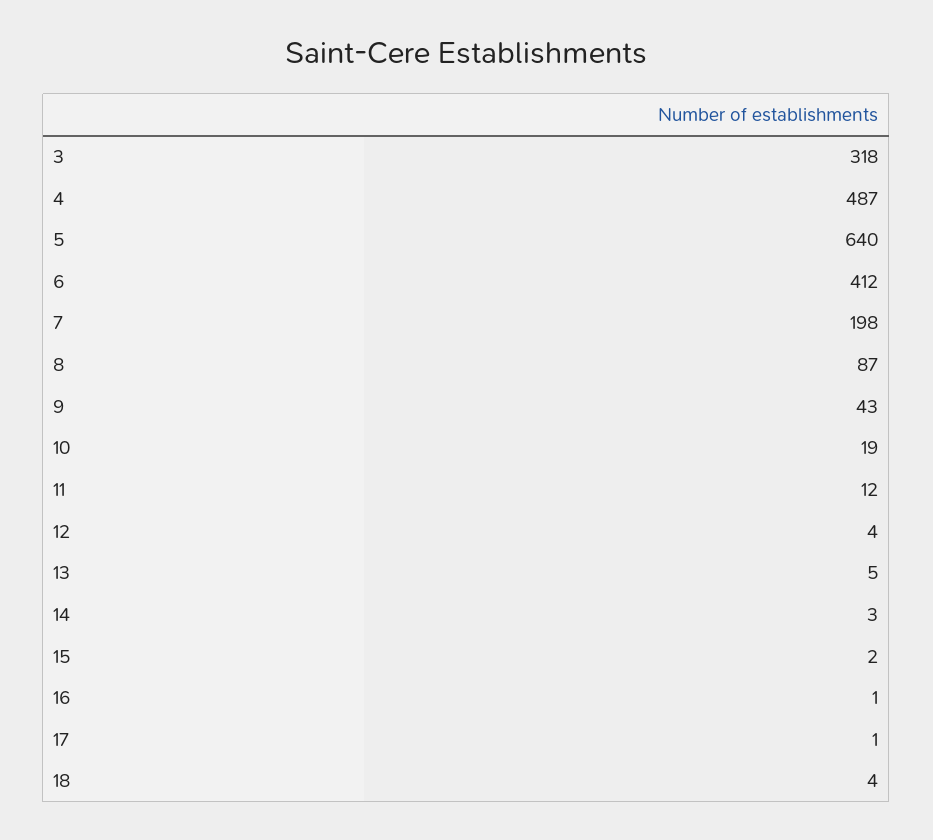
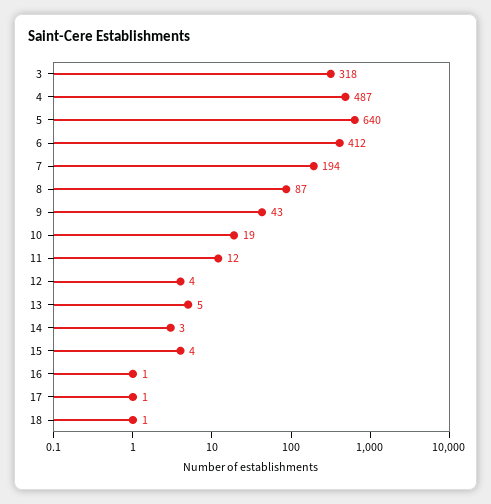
7: 198 -> 194
15: 2 -> 4
18: 4 -> 1

